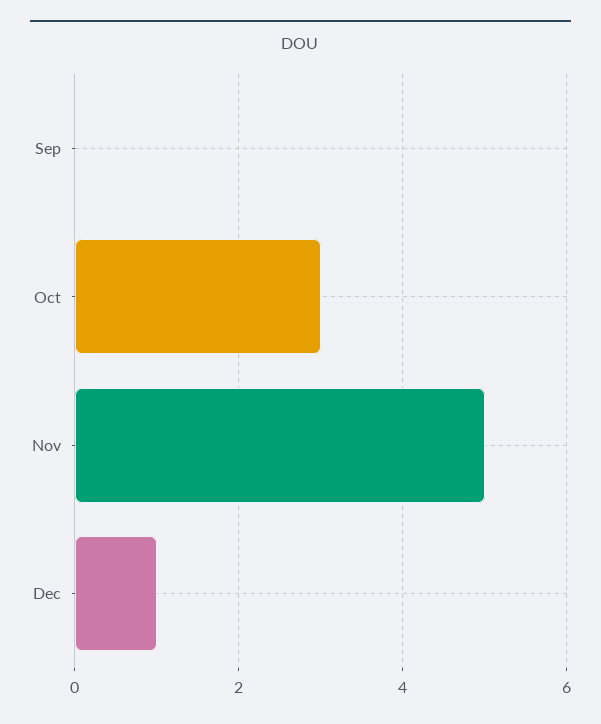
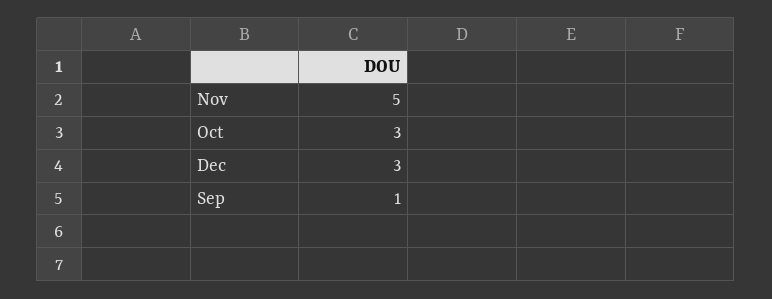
Sep: 0 -> 1
Dec: 1 -> 3

